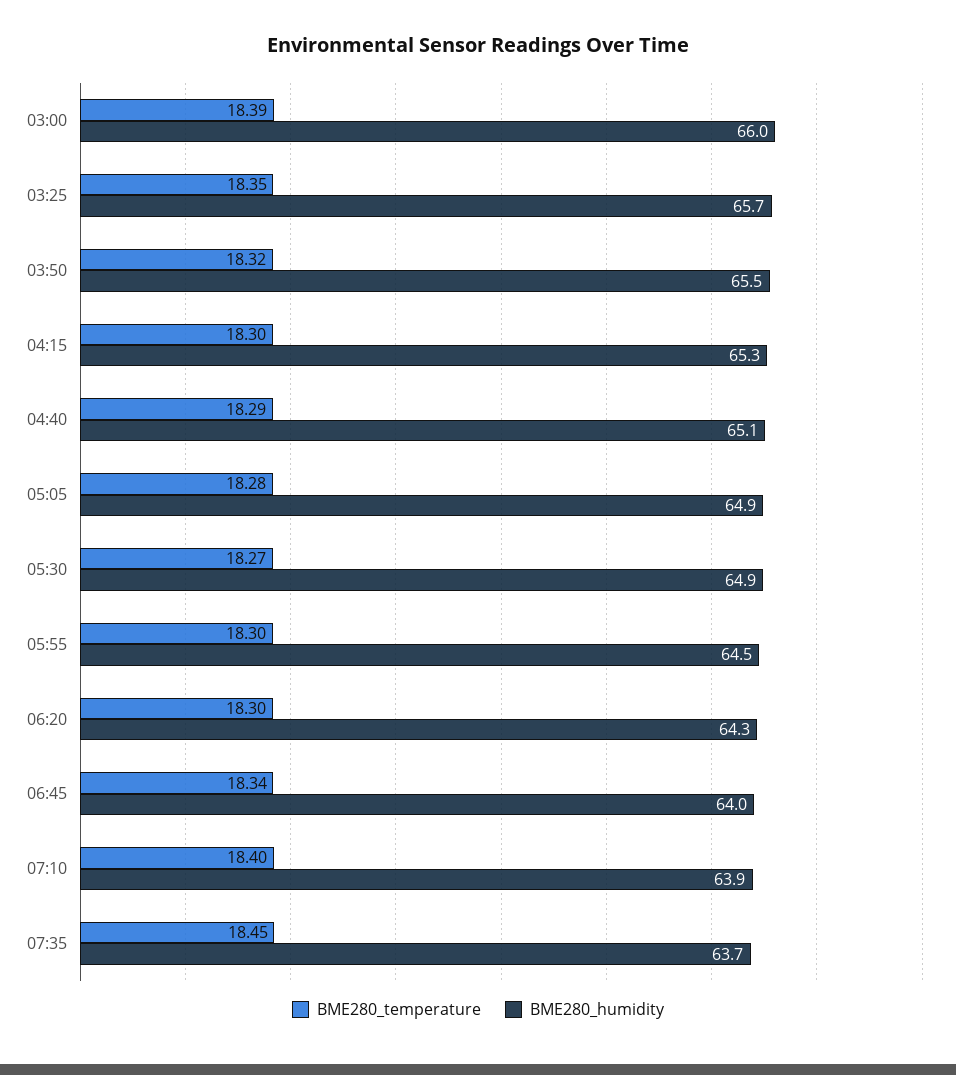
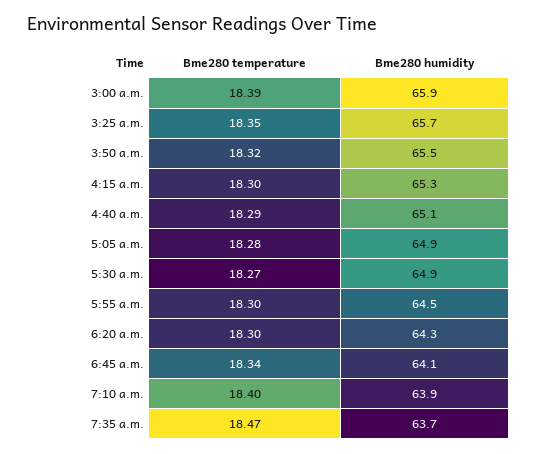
BME280_humidity, 03:00: 66 -> 65.9
BME280_humidity, 06:45: 64 -> 64.1
BME280_temperature, 07:35: 18.45 -> 18.47

